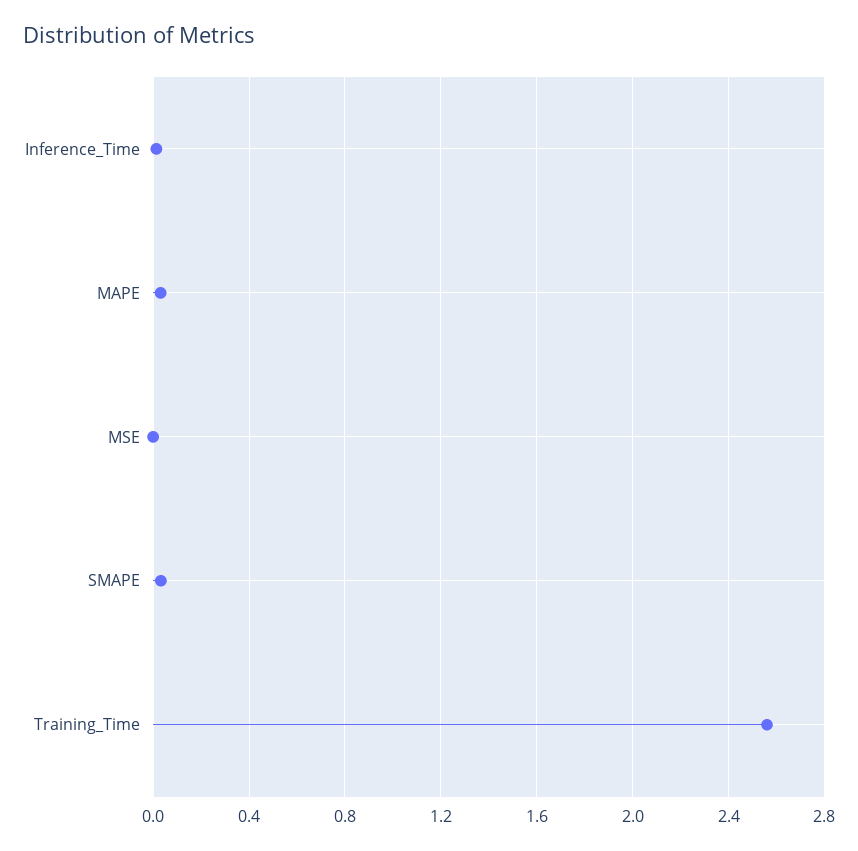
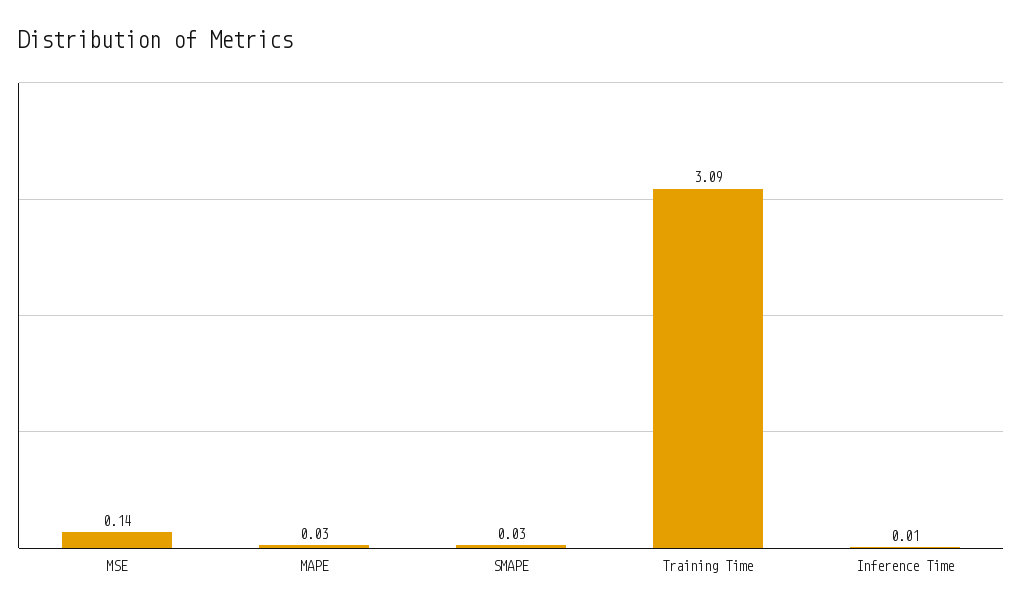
MSE: 0 -> 0.14
Training_Time: 2.55 -> 3.09

